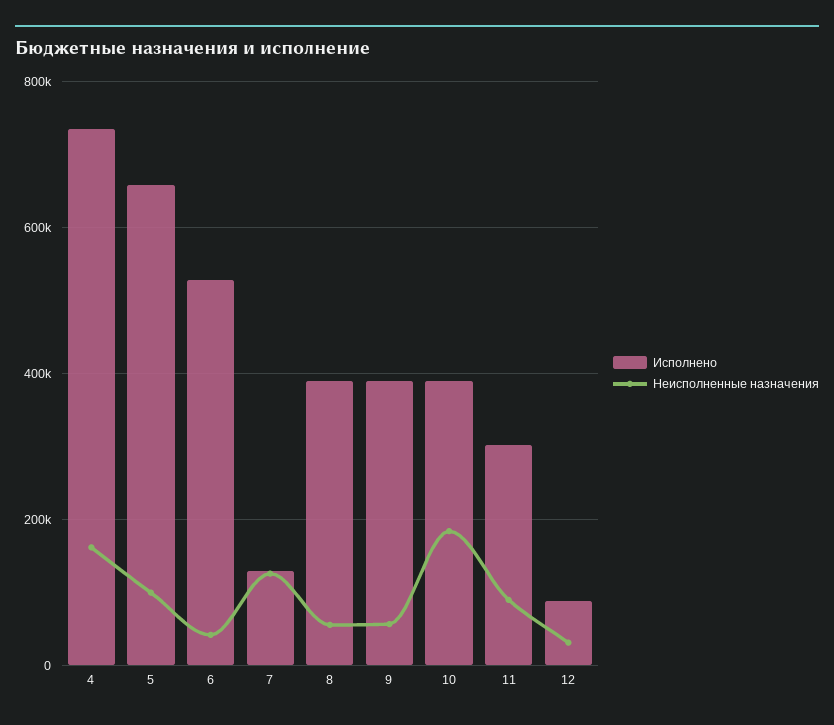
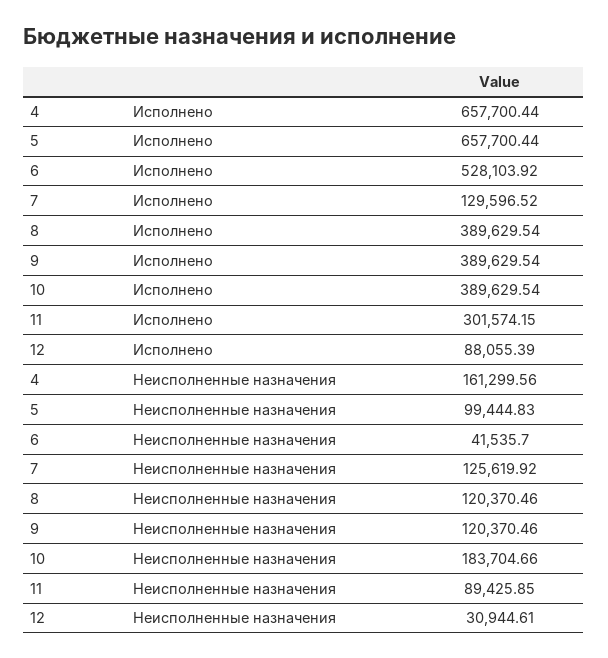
Исполнено, 4: 740000 -> 657700.44
Неисполненные назначения, 8: 60000 -> 120370.46
Неисполненные назначения, 9: 60000 -> 120370.46

